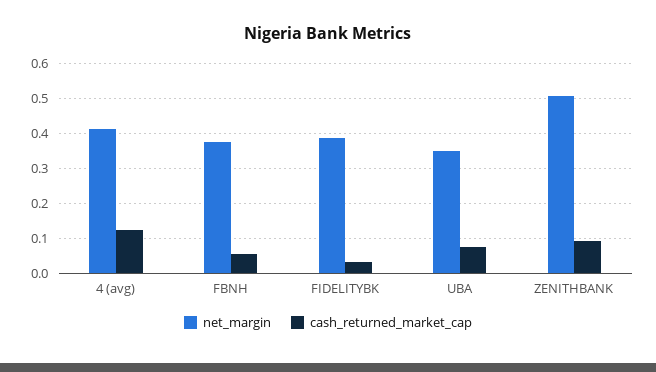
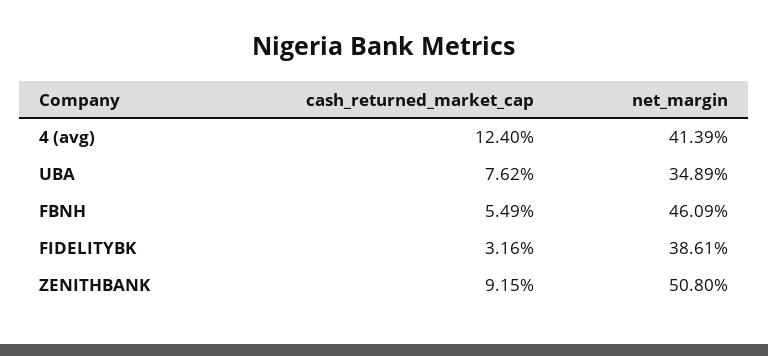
net_margin, FBNH: 0.38 -> 0.4609

